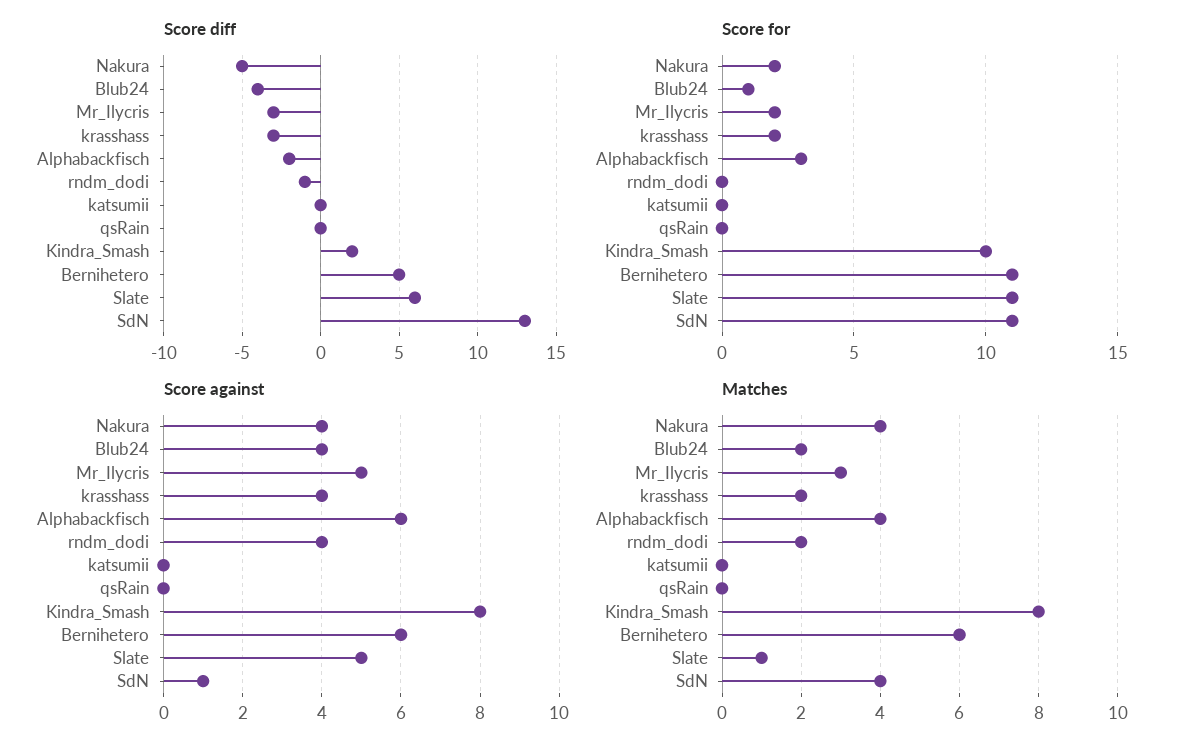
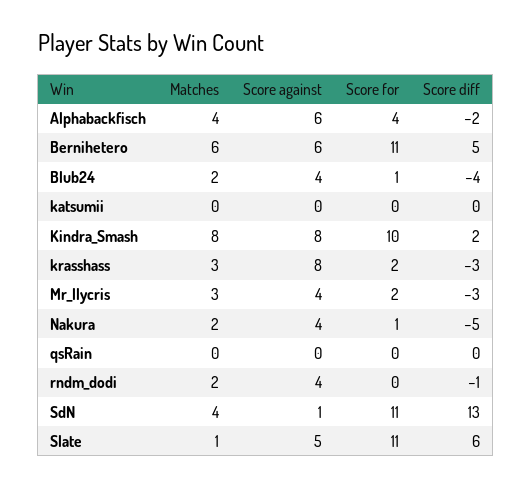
Score for, Nakura: 2 -> 1
Score for, Alphabackfisch: 3 -> 4
Score against, Mr_Ilycris: 5 -> 4
Score against, krasshass: 4 -> 8
Matches, Nakura: 4 -> 2
Matches, krasshass: 2 -> 3

